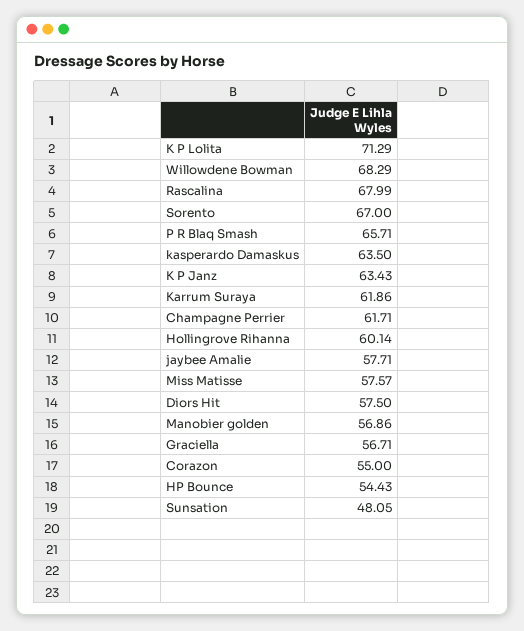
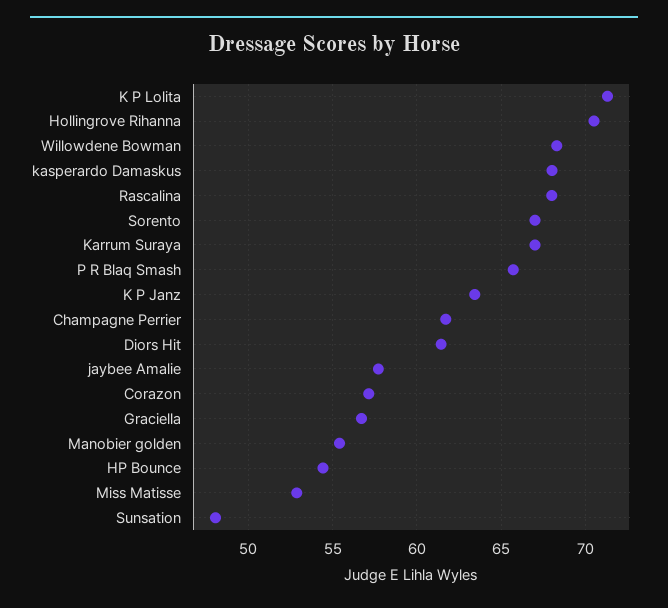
kasperardo Damaskus: 63.5 -> 68
Karrum Suraya: 61.86 -> 67
Hollingrove Rihanna: 60.14 -> 70.5
Miss Matisse: 57.57 -> 53
Diors Hit: 57.5 -> 61.5
Manobier golden: 56.86 -> 55.5
Corazon: 55 -> 57

